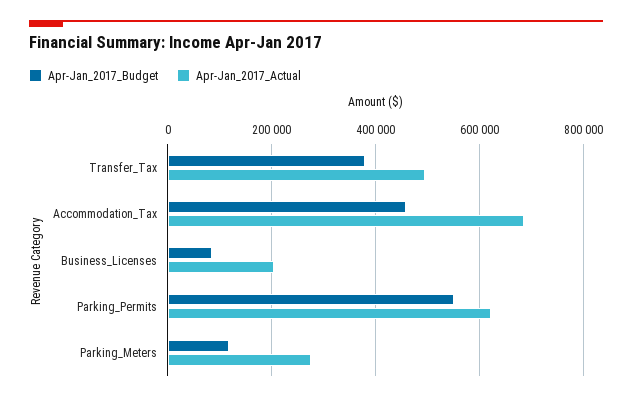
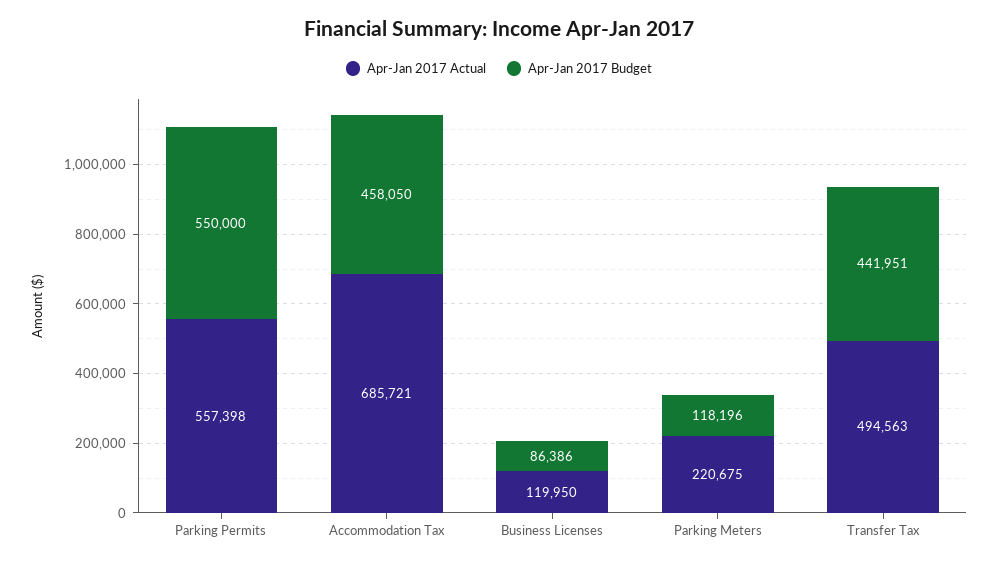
Apr-Jan_2017_Budget, Transfer_Tax: 380000 -> 441951
Apr-Jan_2017_Actual, Business_Licenses: 200000 -> 119950
Apr-Jan_2017_Actual, Parking_Permits: 620000 -> 557398
Apr-Jan_2017_Actual, Parking_Meters: 280000 -> 220675

